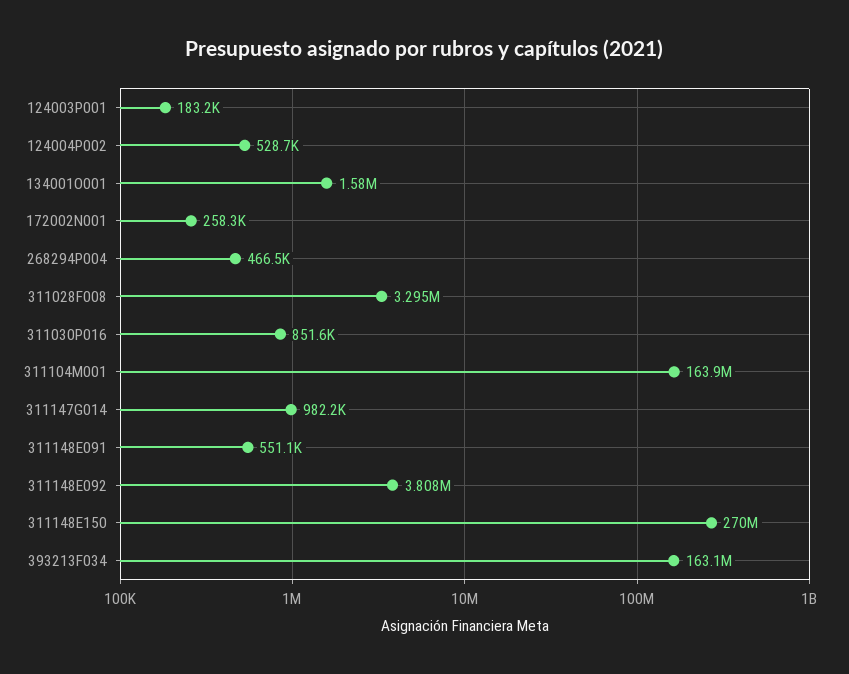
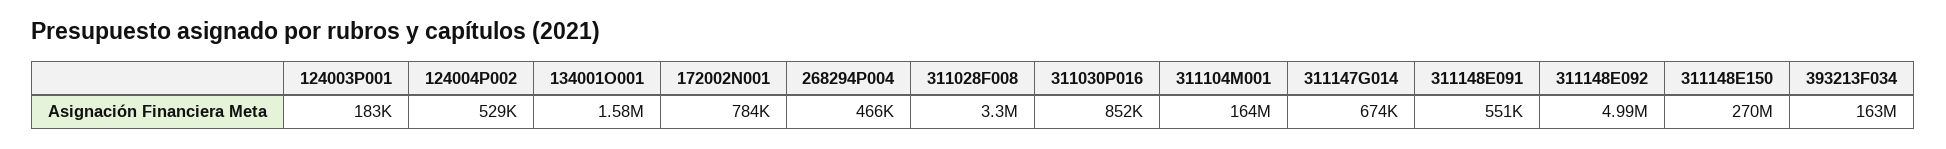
172002N001: 258300 -> 784000
311147G014: 982200 -> 674000
311148E092: 3808000 -> 4990000

